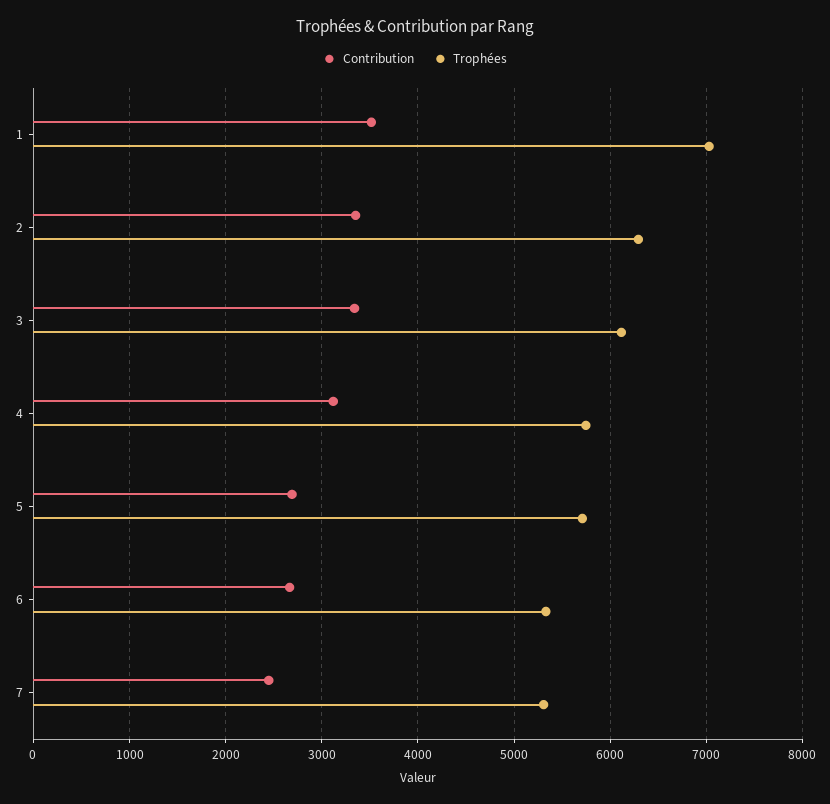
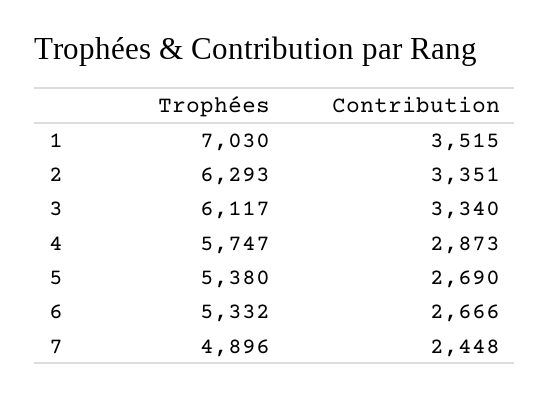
Contribution, 4: 3100 -> 2873
Trophées, 5: 5700 -> 5380
Trophées, 7: 5300 -> 4896

